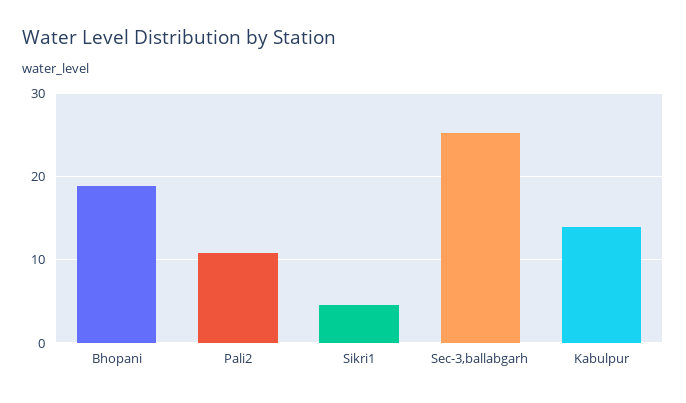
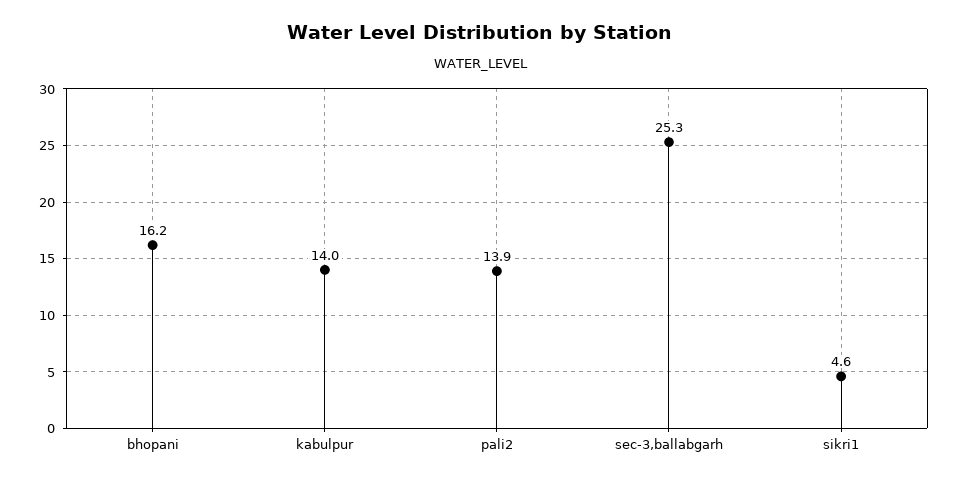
Bhopani: 19 -> 16.2
Pali2: 11 -> 13.9

